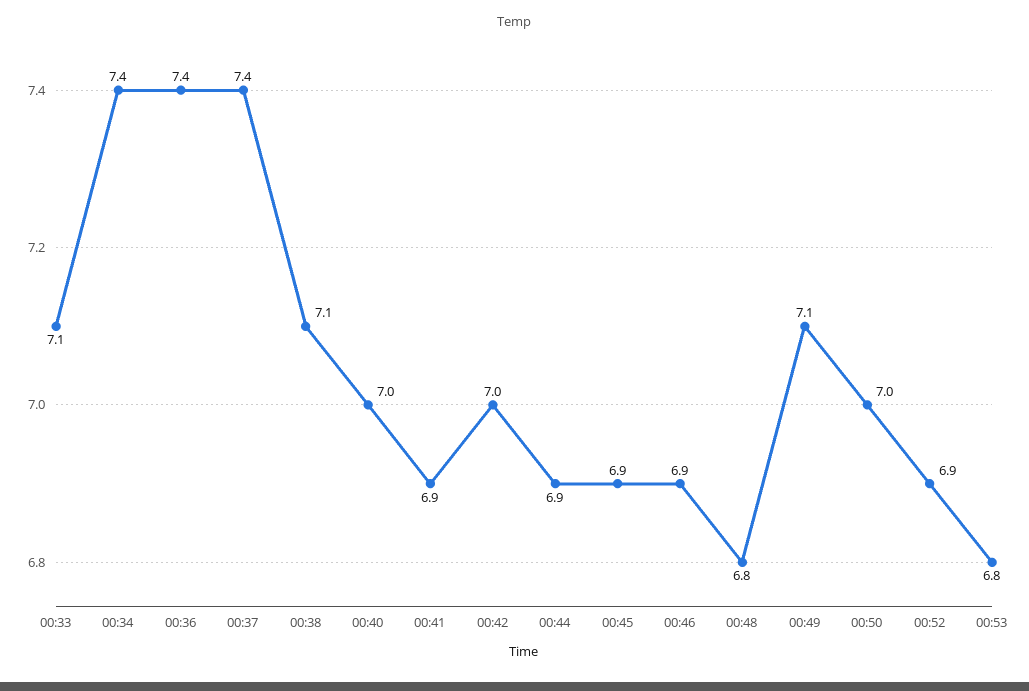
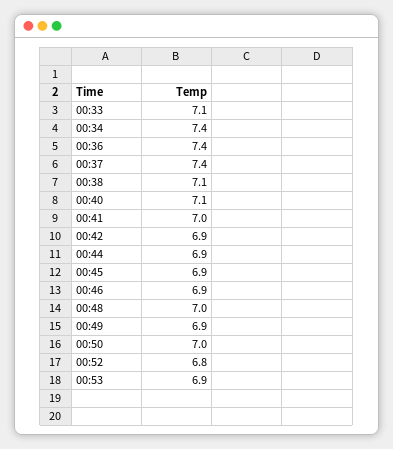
00:40: 7 -> 7.1
00:41: 6.9 -> 7
00:42: 7 -> 6.9
00:48: 6.8 -> 7
00:49: 7.1 -> 6.9
00:52: 6.9 -> 6.8
00:53: 6.8 -> 6.9

